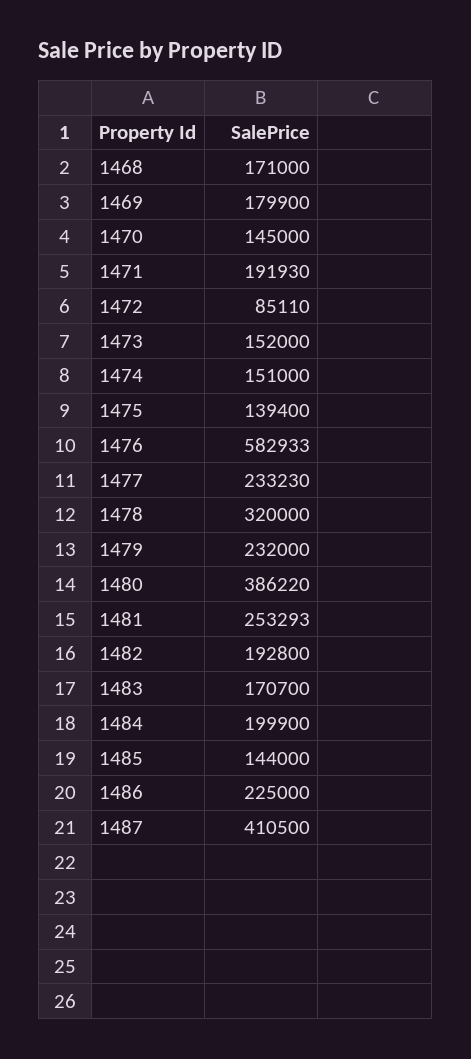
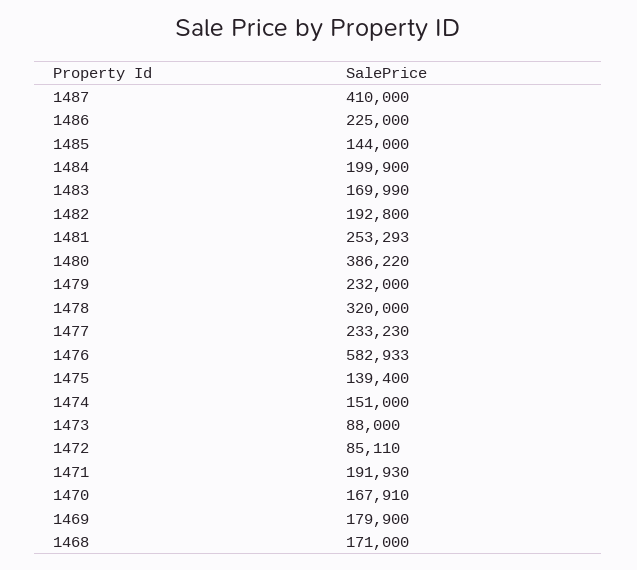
1470: 145000 -> 167910
1473: 152000 -> 88000
1483: 170700 -> 169990
1487: 410500 -> 410000

